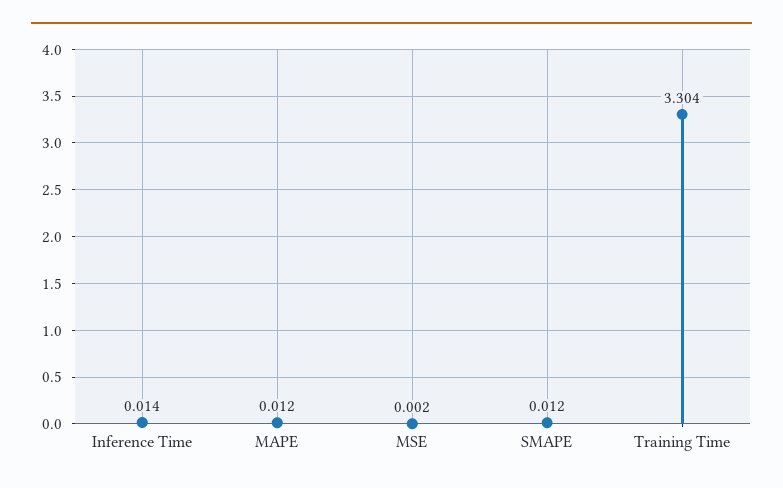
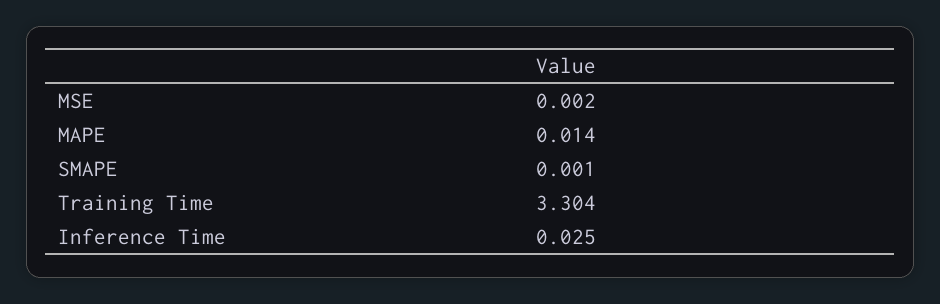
Inference Time: 0.014 -> 0.025
MAPE: 0.012 -> 0.014
SMAPE: 0.012 -> 0.001

